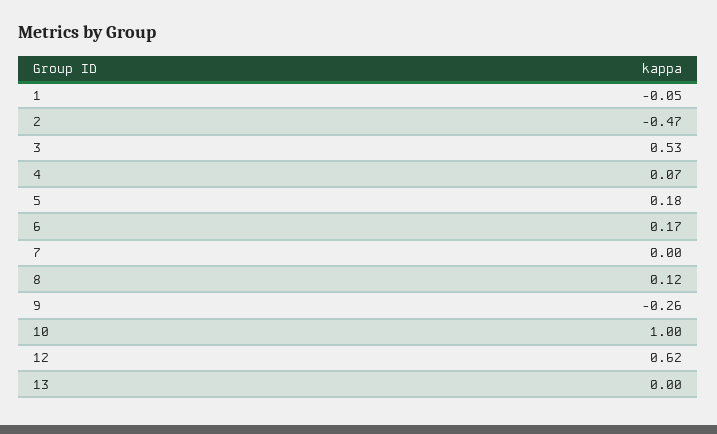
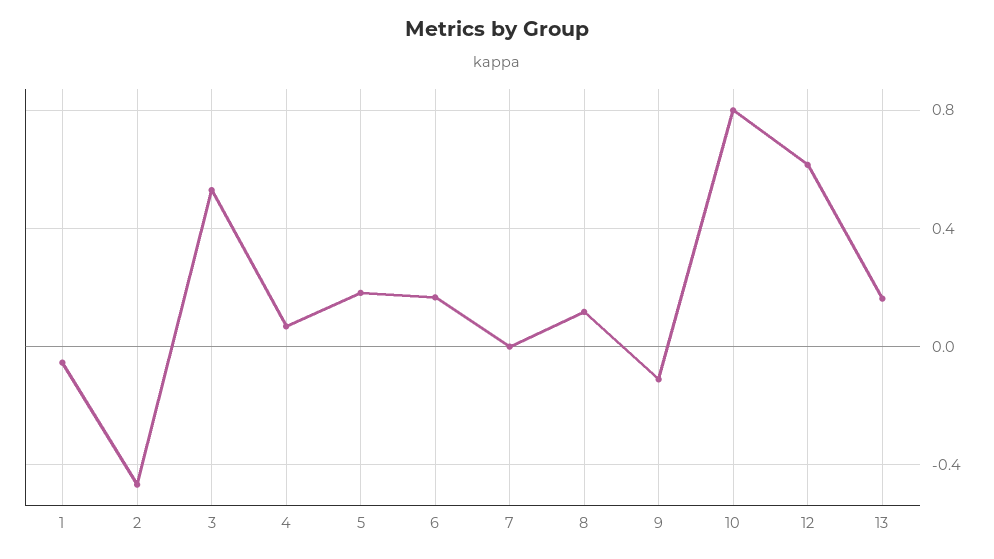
9: -0.26 -> -0.1
10: 1 -> 0.8
13: 0 -> 0.15

